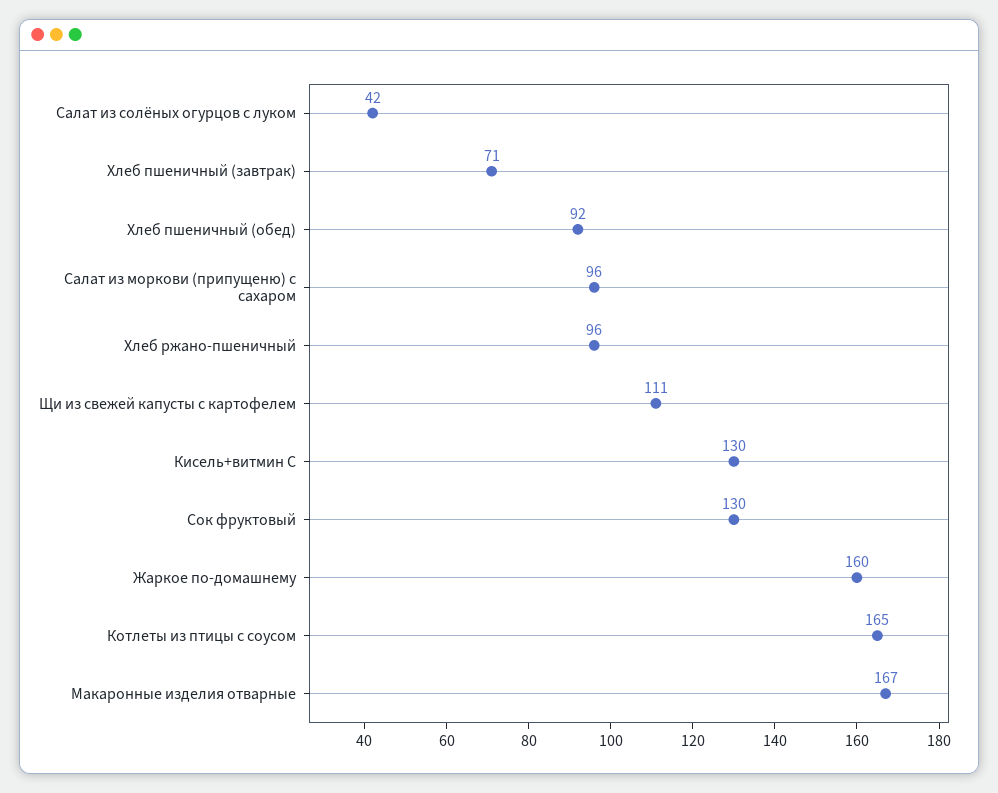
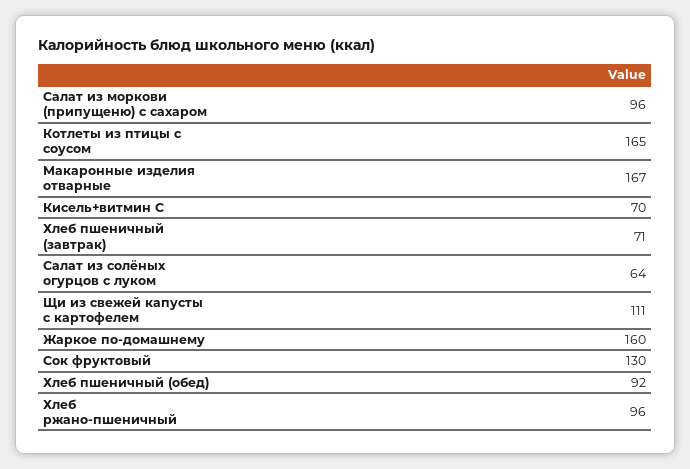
Салат из солёных огурцов с луком: 42 -> 64
Кисель+витмин С: 130 -> 70

